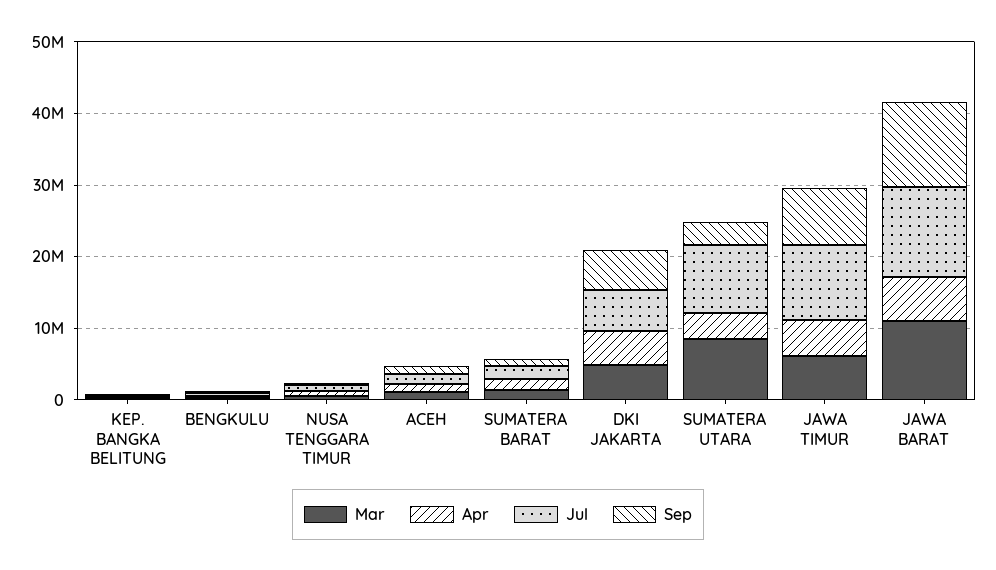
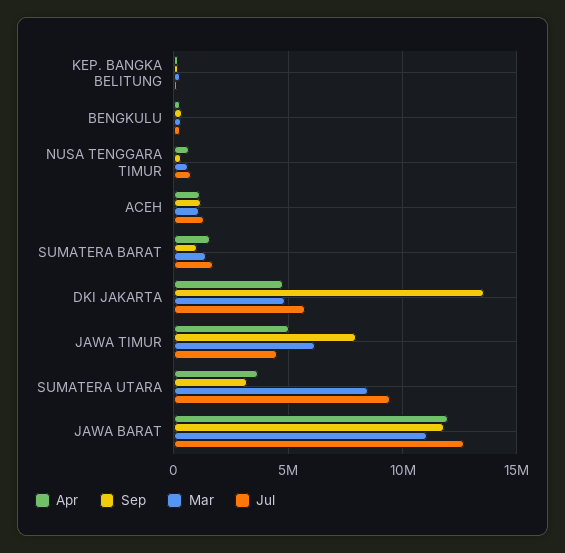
Sep, DKI JAKARTA: 6000000 -> 13500000
Jul, JAWA TIMUR: 10000000 -> 4500000
Apr, JAWA BARAT: 6000000 -> 12000000

